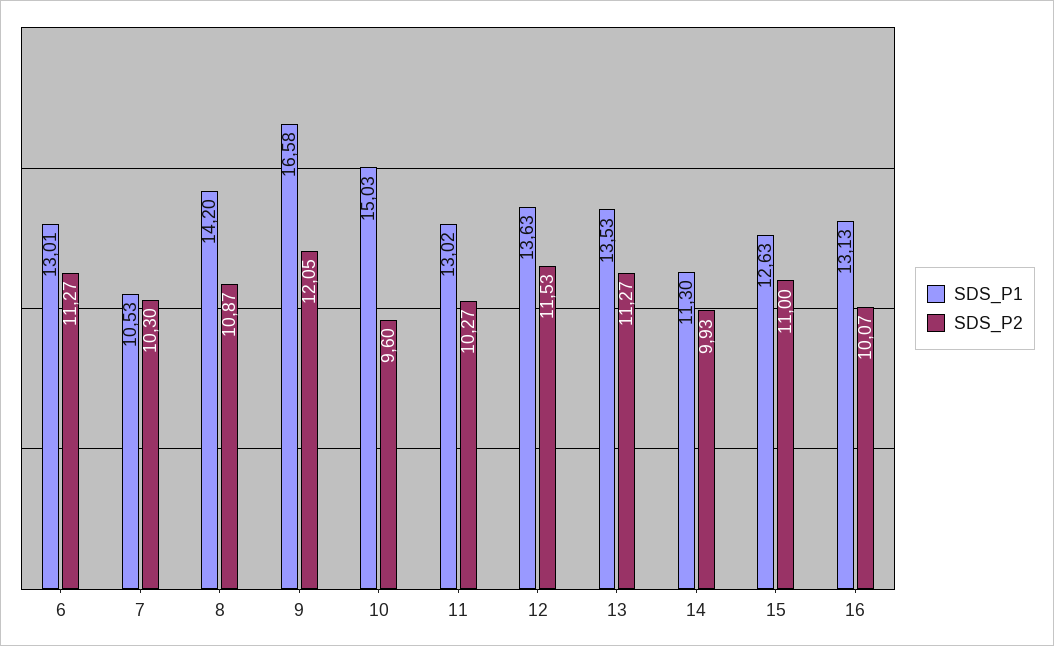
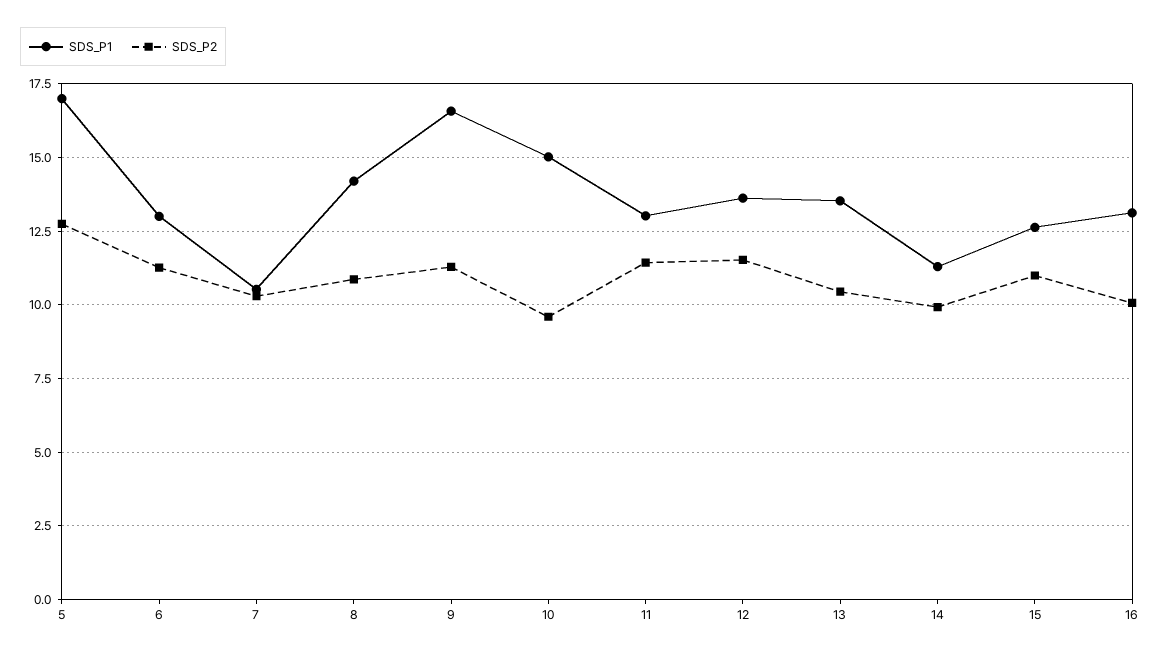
SDS_P2, 9: 12.05 -> 11.25
SDS_P2, 11: 10.27 -> 11.5
SDS_P2, 13: 11.27 -> 10.5
SDS_P1, 5: none -> 17
SDS_P2, 5: none -> 12.75

